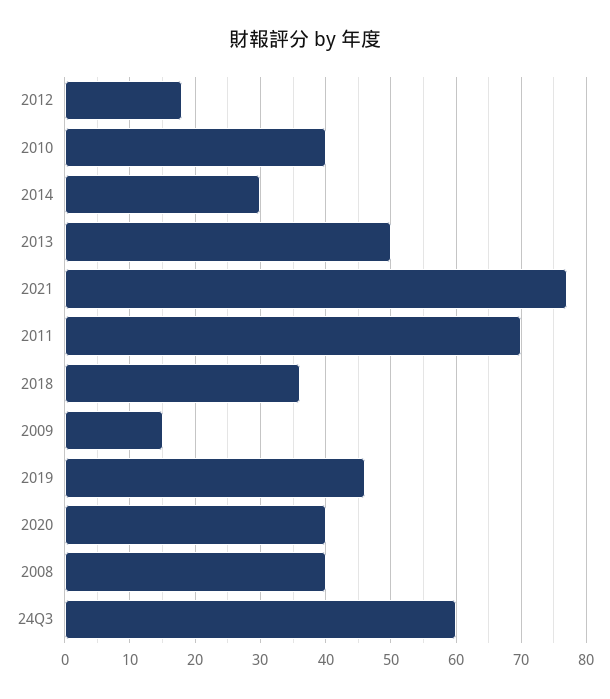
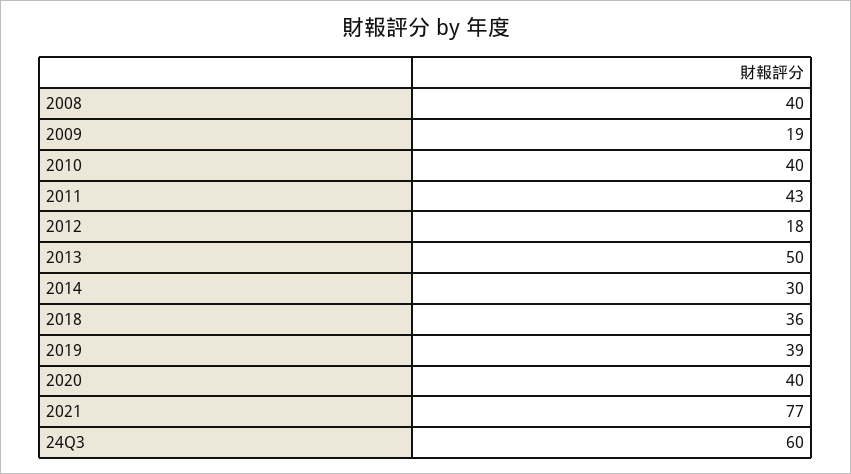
2011: 70 -> 43
2009: 15 -> 19
2019: 46 -> 39

